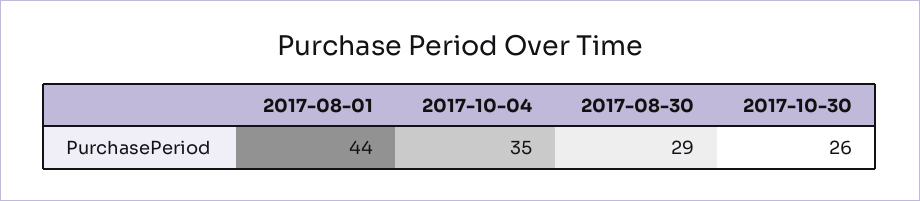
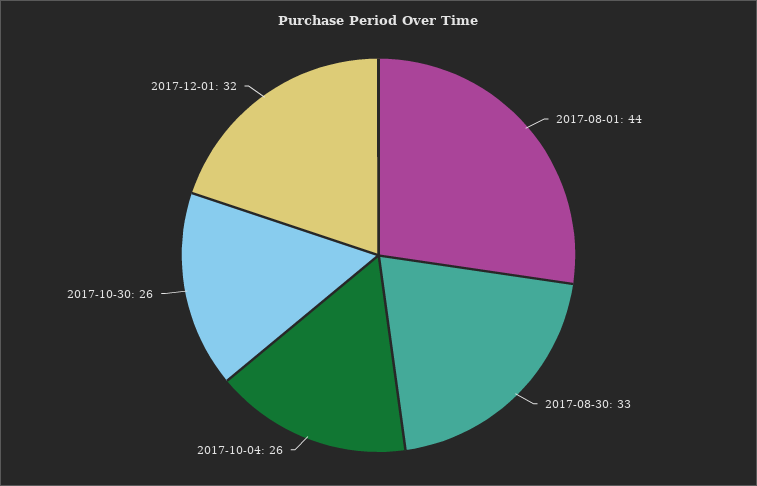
2017-10-04: 35 -> 26
2017-08-30: 29 -> 33
2017-12-01: none -> 32

